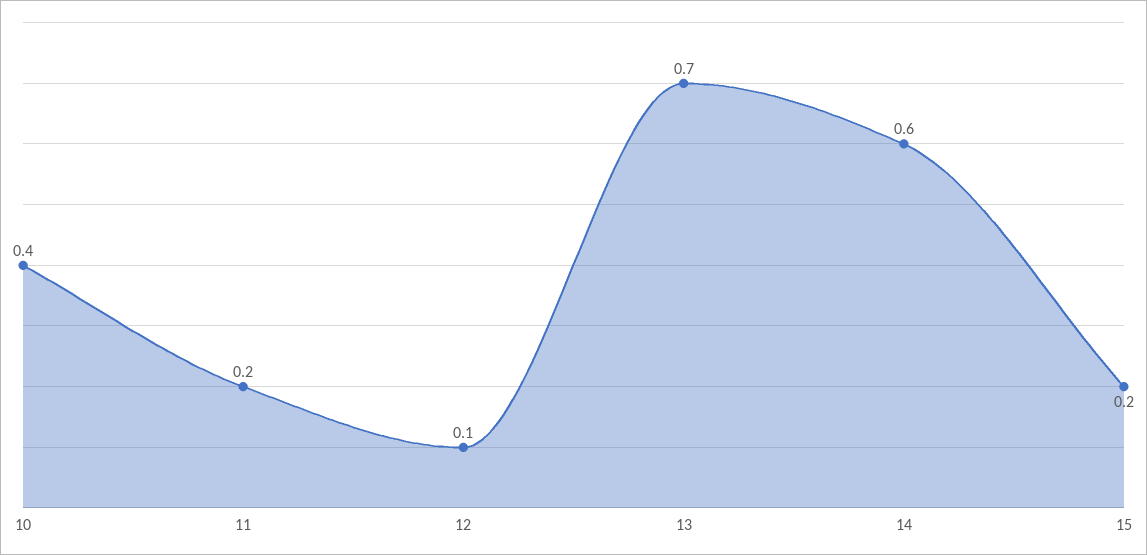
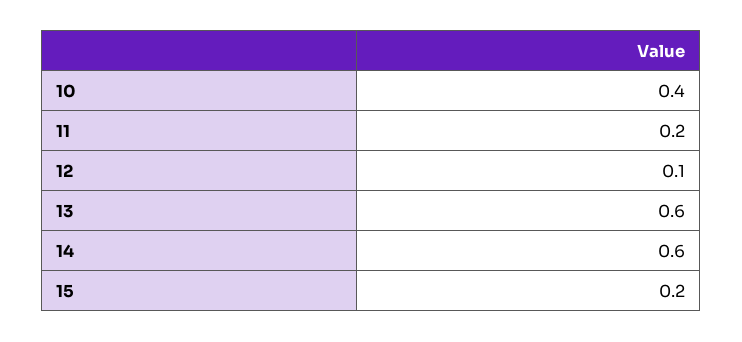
13: 0.7 -> 0.6

